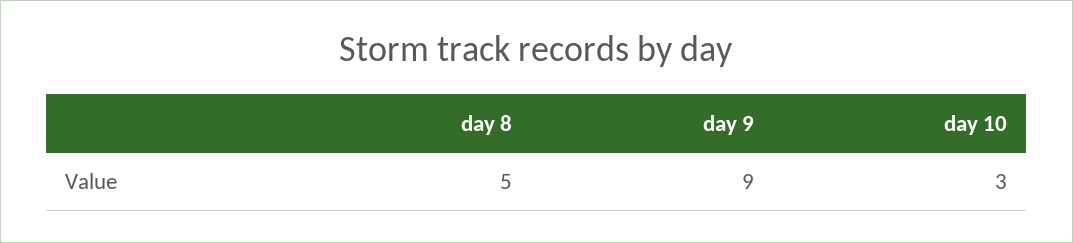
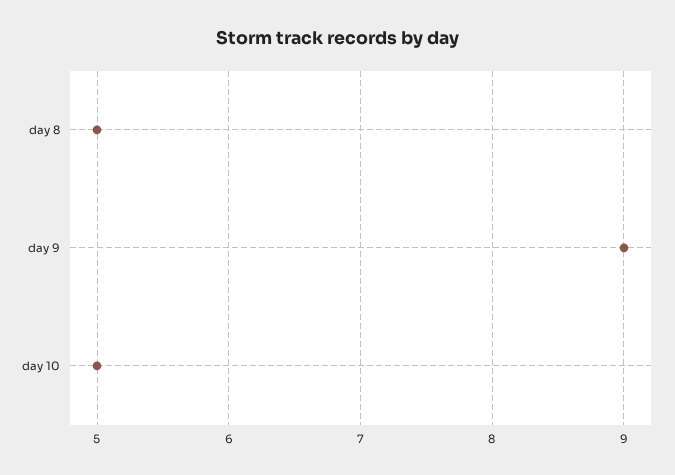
day 10: 3 -> 5

